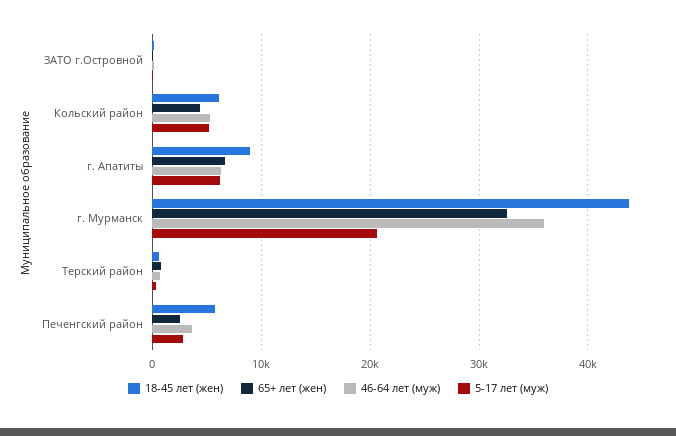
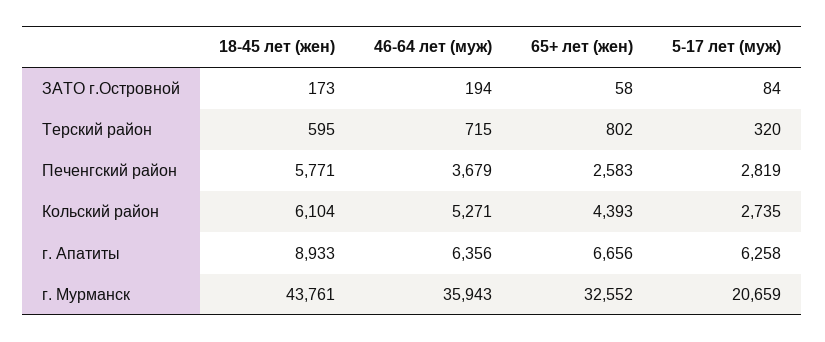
5-17 лет (муж), Кольский район: 5000 -> 2735

